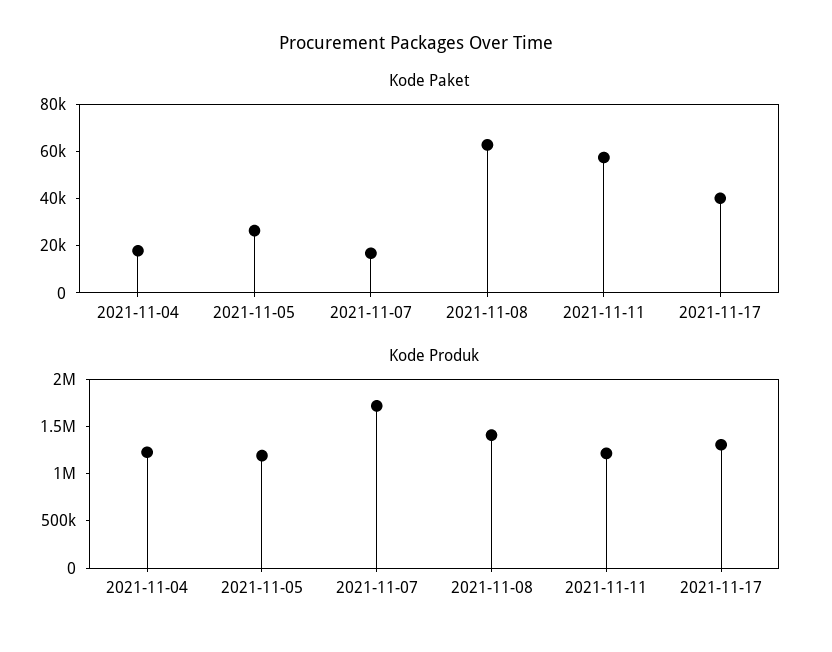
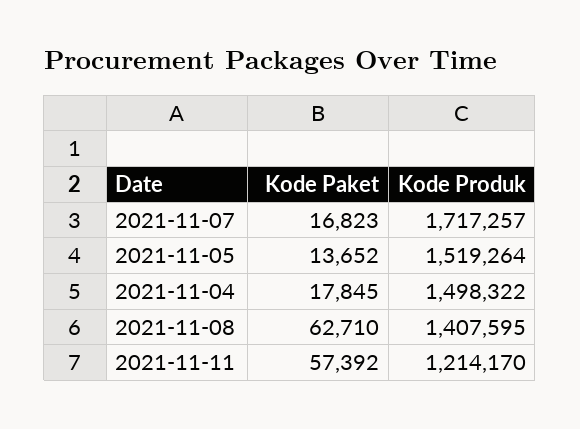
Kode Paket, 2021-11-05: 25000 -> 13652
Kode Paket, 2021-11-17: 40000 -> none
Kode Produk, 2021-11-04: 1200000 -> 1498322
Kode Produk, 2021-11-05: 1200000 -> 1519264
Kode Produk, 2021-11-17: 1300000 -> none

